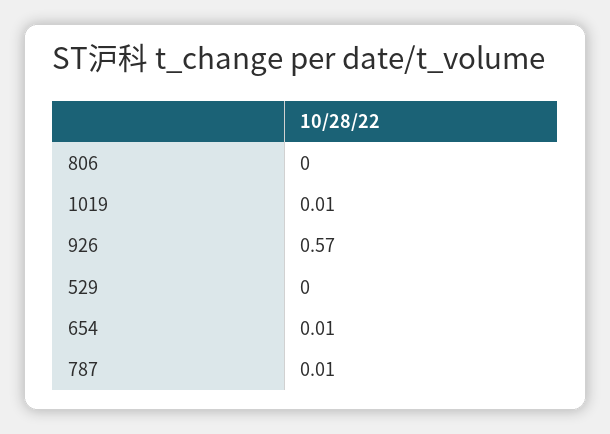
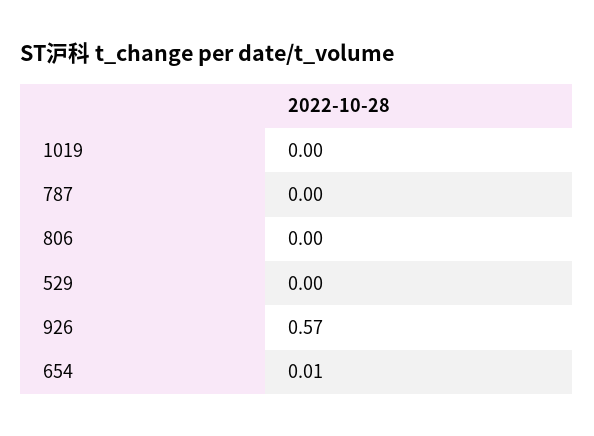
1019: 0.01 -> 0
787: 0.01 -> 0

